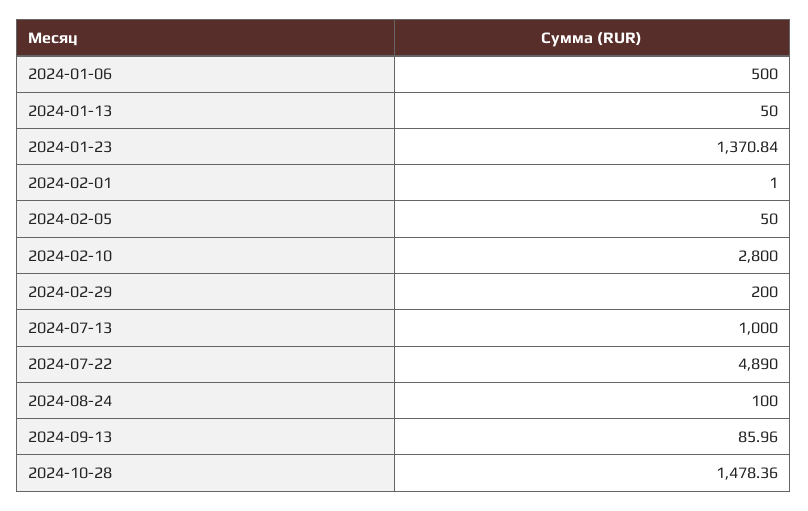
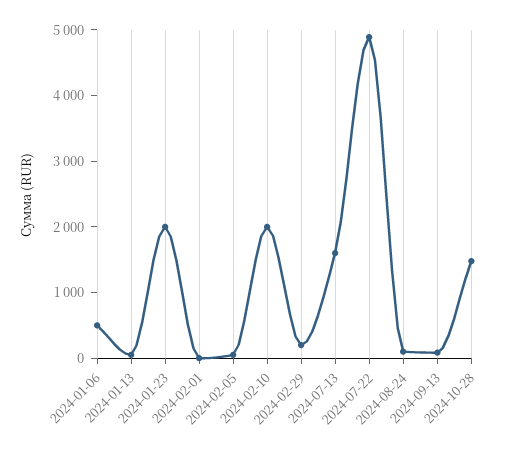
2024-01-23: 1370.84 -> 2000
2024-02-10: 2800 -> 2000
2024-07-13: 1000 -> 1600

